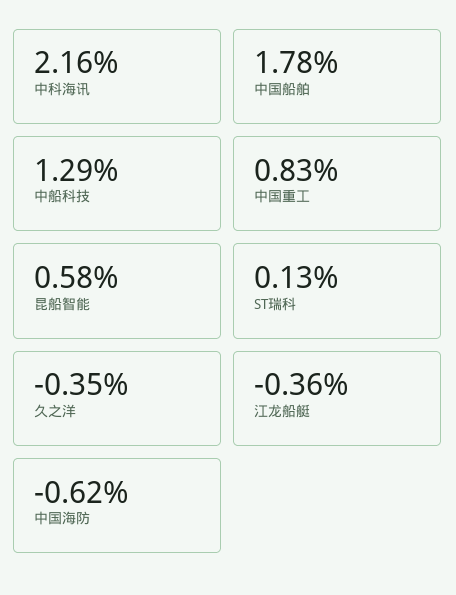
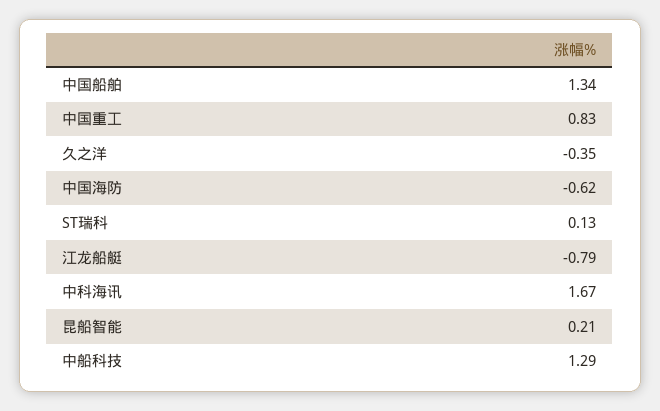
中科海讯: 2.16 -> 1.67
中国船舶: 1.78 -> 1.34
昆船智能: 0.58 -> 0.21
江龙船艇: -0.36 -> -0.79

